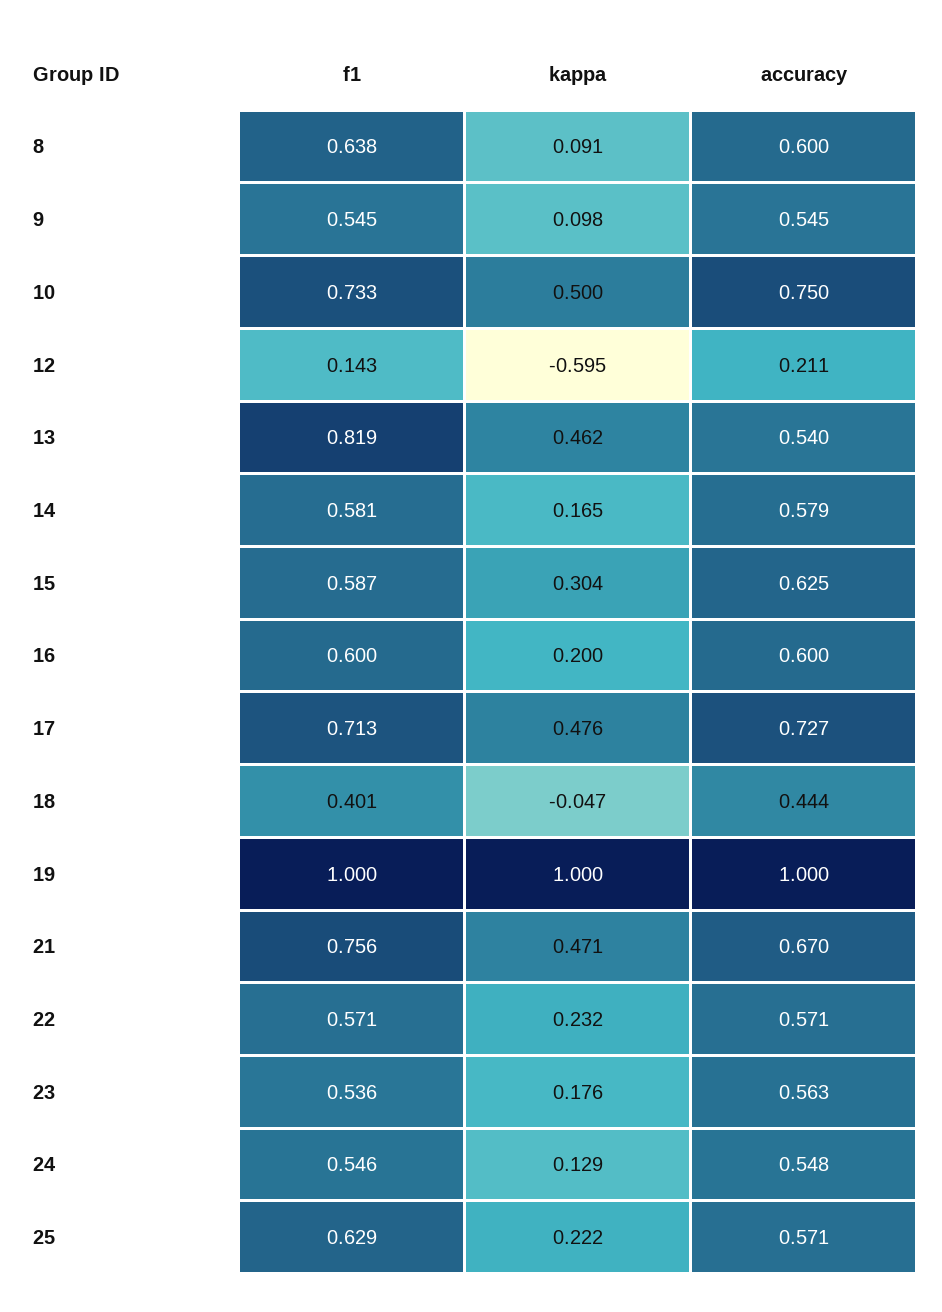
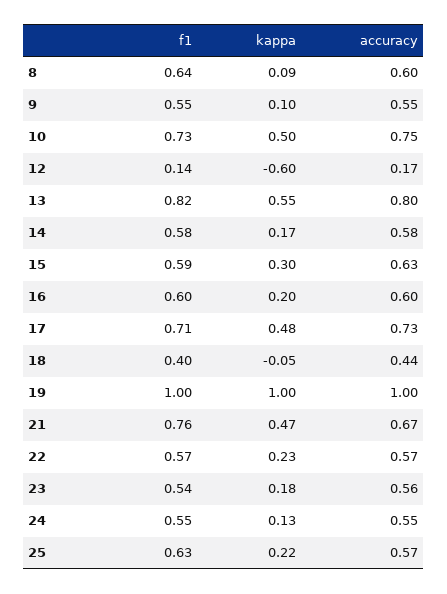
accuracy, 12: 0.211 -> 0.17
kappa, 13: 0.462 -> 0.55
accuracy, 13: 0.54 -> 0.8

